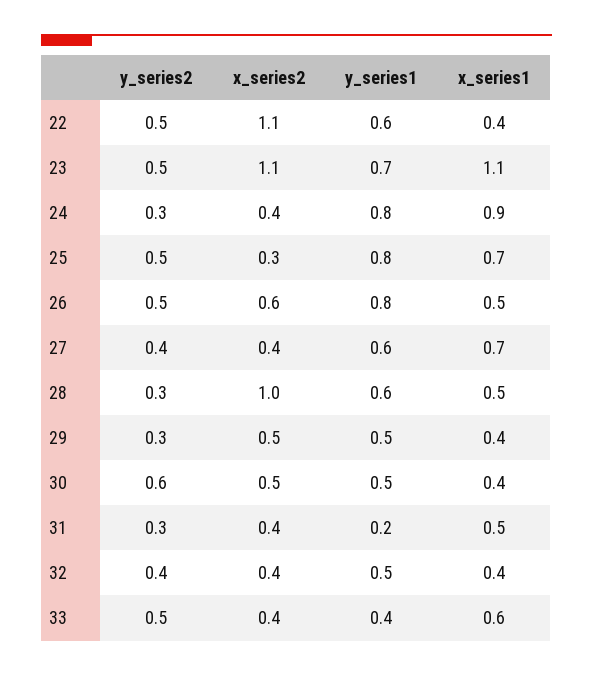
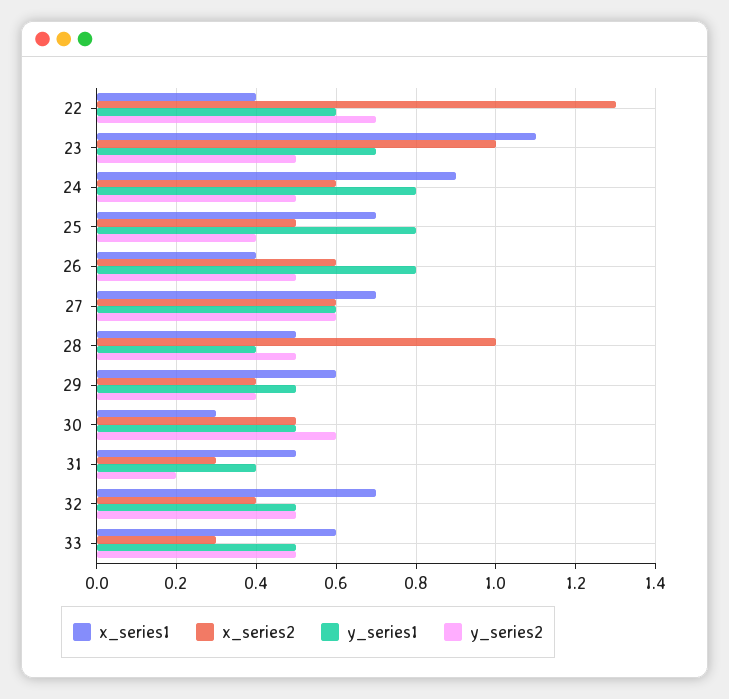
y_series2, 22: 0.5 -> 0.7
x_series2, 22: 1.1 -> 1.3
x_series2, 23: 1.1 -> 1
y_series2, 24: 0.3 -> 0.5
x_series2, 24: 0.4 -> 0.6
y_series2, 25: 0.5 -> 0.4
x_series2, 25: 0.3 -> 0.5
x_series1, 26: 0.5 -> 0.4
y_series2, 27: 0.4 -> 0.6
x_series2, 27: 0.4 -> 0.6
y_series2, 28: 0.3 -> 0.5
y_series1, 28: 0.6 -> 0.4
y_series2, 29: 0.3 -> 0.4
x_series2, 29: 0.5 -> 0.4
x_series1, 29: 0.4 -> 0.6
x_series1, 30: 0.4 -> 0.3
y_series2, 31: 0.3 -> 0.2
x_series2, 31: 0.4 -> 0.3
y_series1, 31: 0.2 -> 0.4
y_series2, 32: 0.4 -> 0.5
x_series1, 32: 0.4 -> 0.7
x_series2, 33: 0.4 -> 0.3
y_series1, 33: 0.4 -> 0.5

